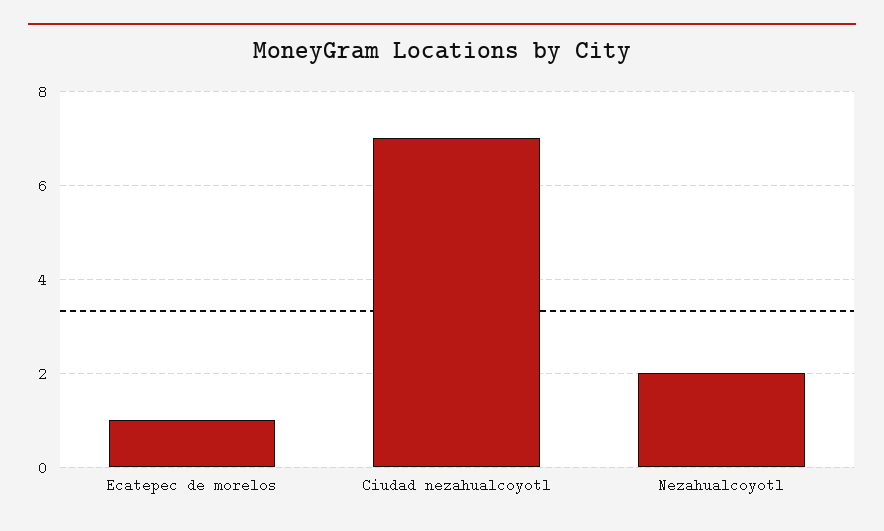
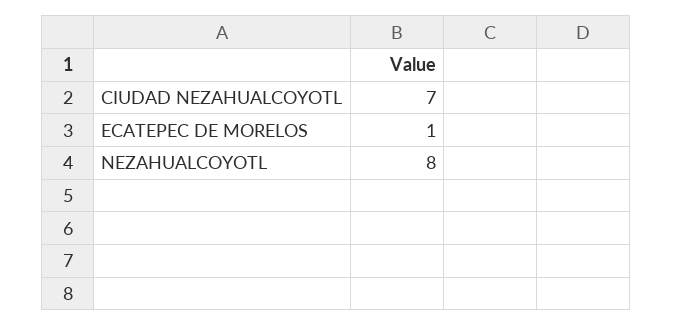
Nezahualcoyotl: 2 -> 8

